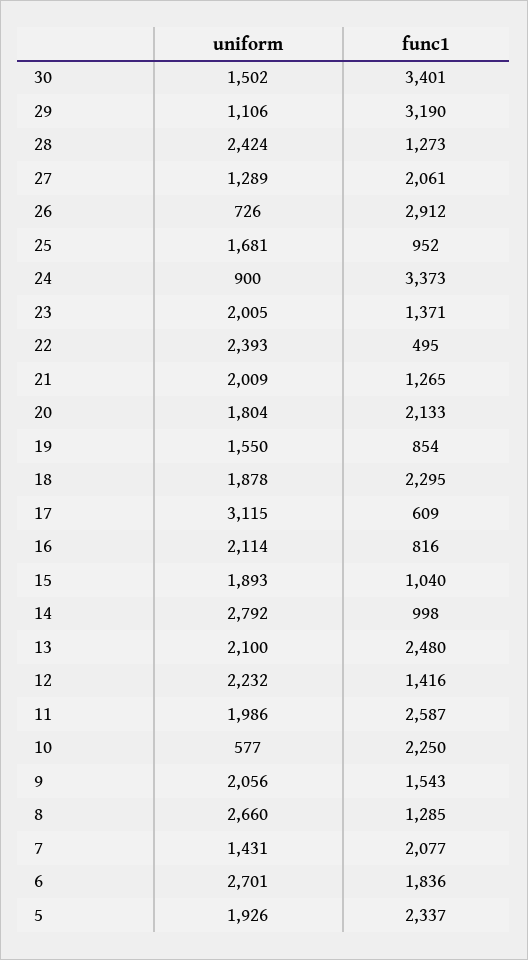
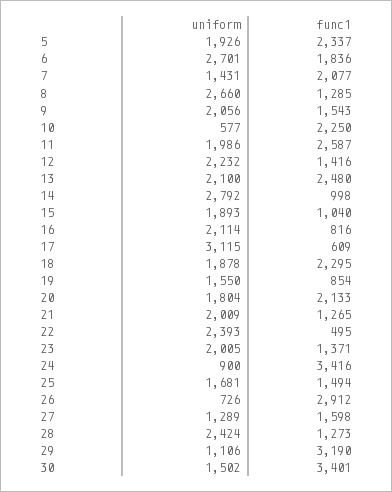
func1, 27: 2061 -> 1598
func1, 25: 952 -> 1494
func1, 24: 3373 -> 3416

